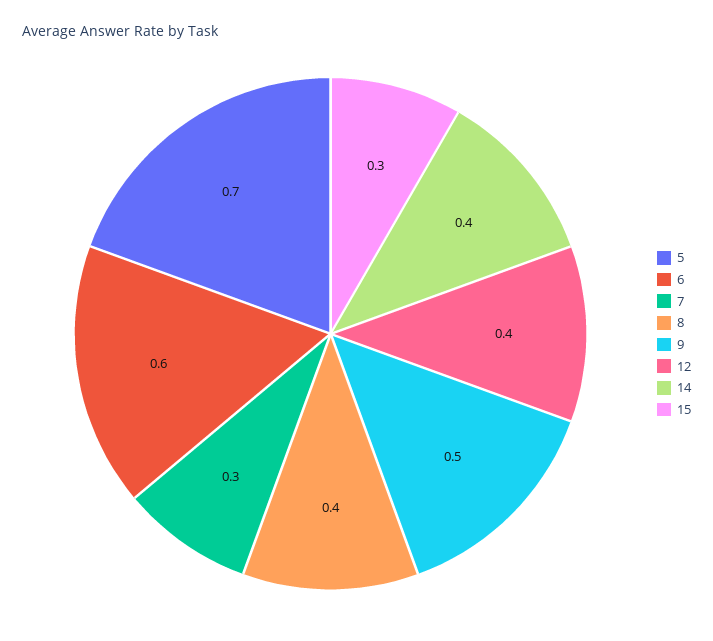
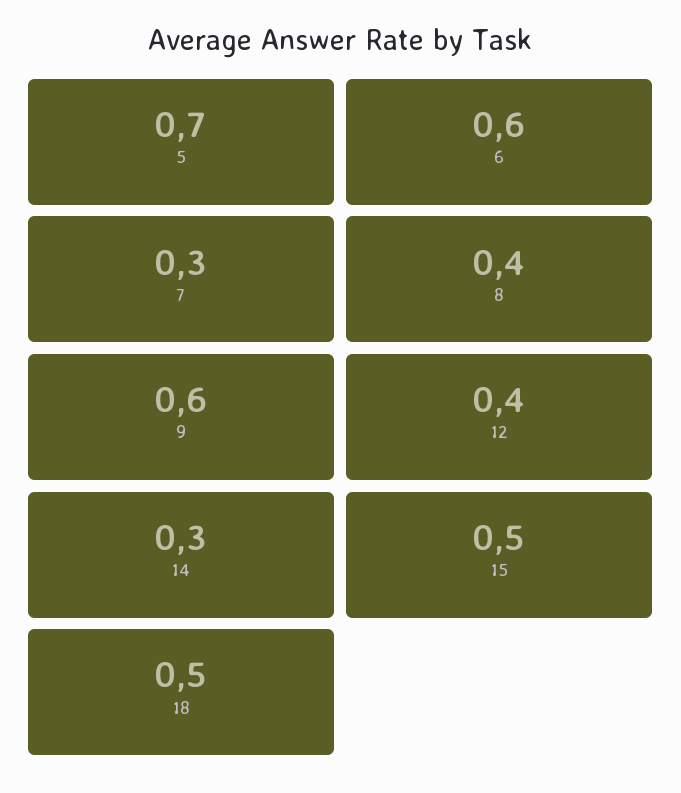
9: 0.5 -> 0.6
14: 0.4 -> 0.3
15: 0.3 -> 0.5
18: none -> 0.5

